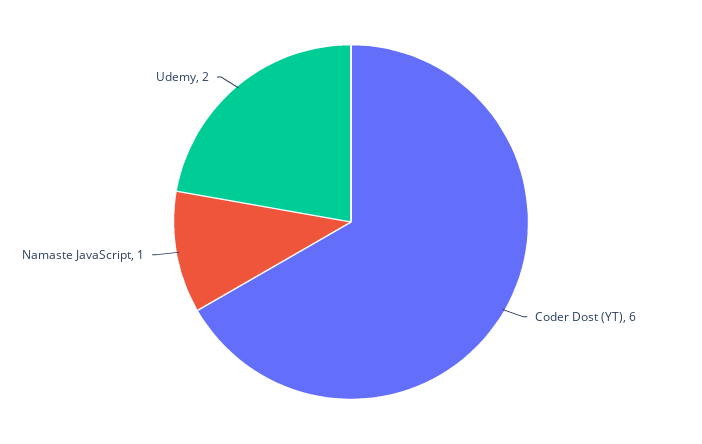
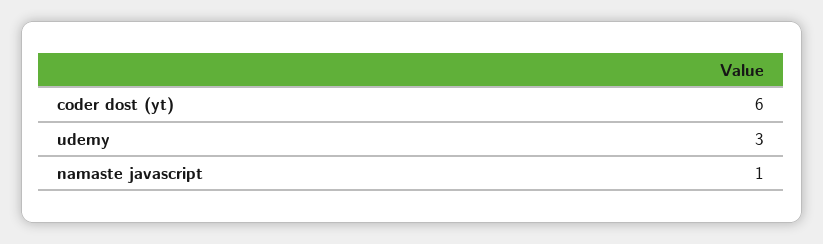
Udemy: 2 -> 3

